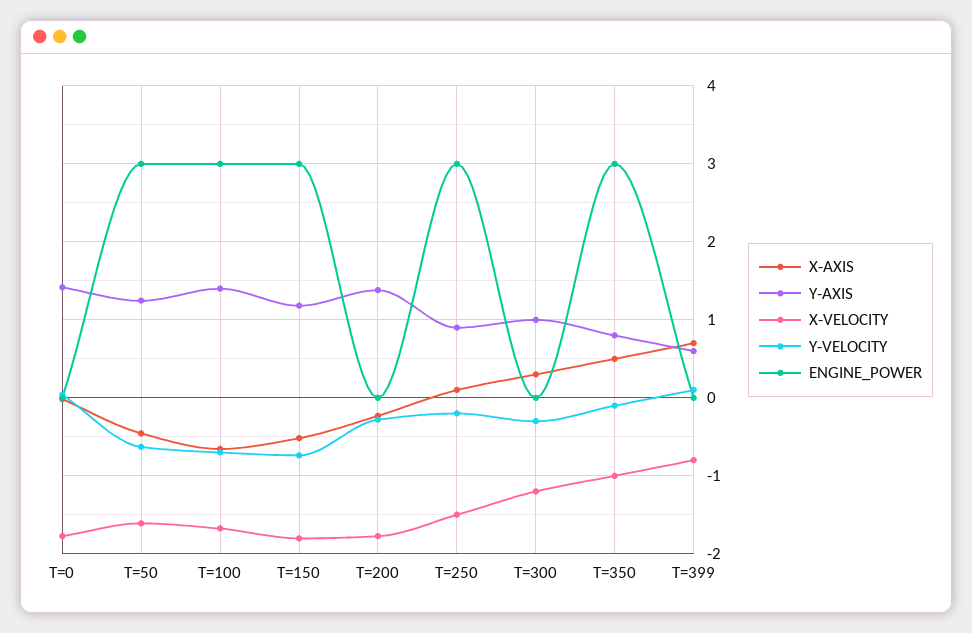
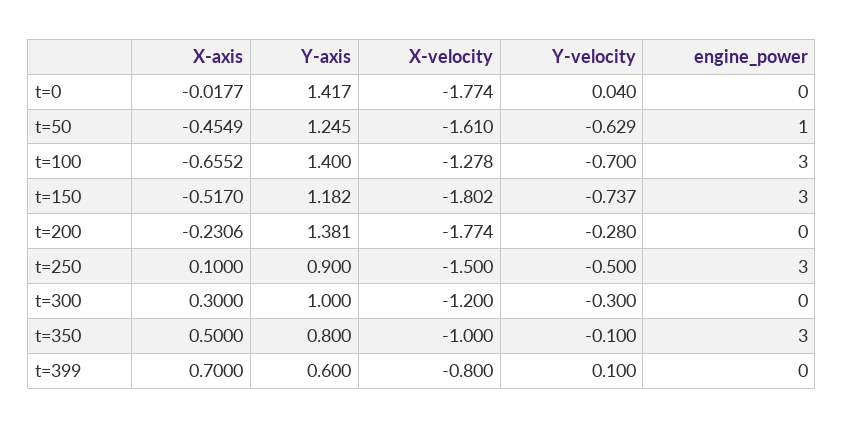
ENGINE_POWER, T=50: 3 -> 1
X-VELOCITY, T=100: -1.7 -> -1.278
Y-VELOCITY, T=250: -0.2 -> -0.5

